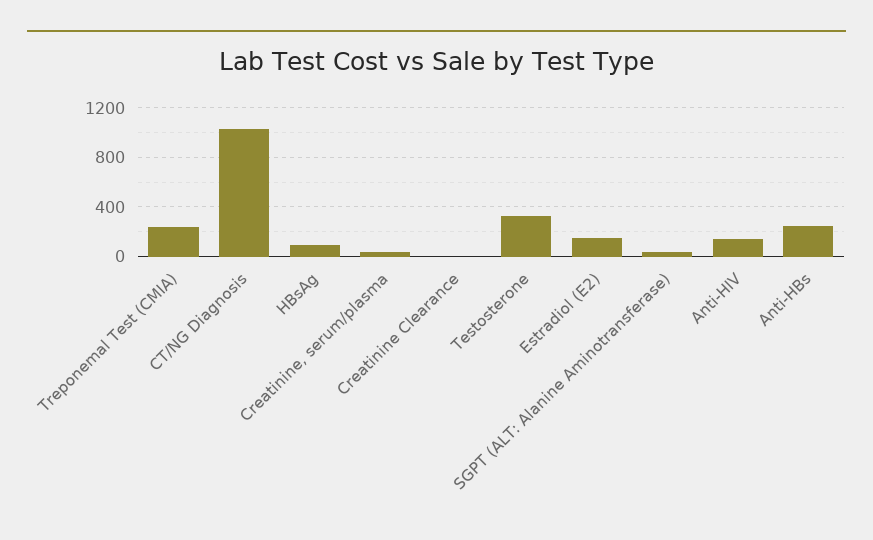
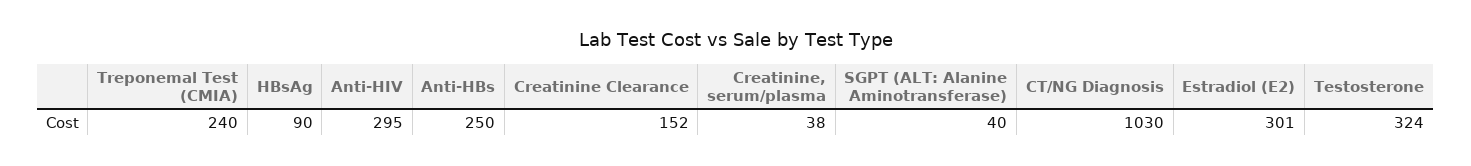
Creatinine Clearance: 0 -> 152
Estradiol (E2): 150 -> 301
Anti-HIV: 150 -> 295

